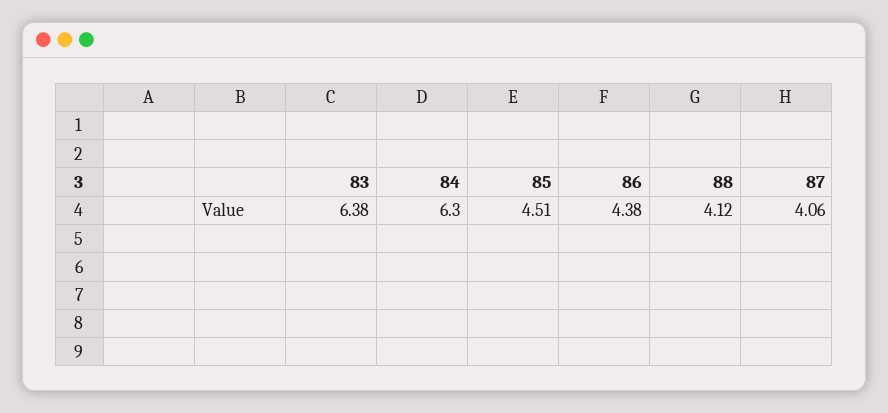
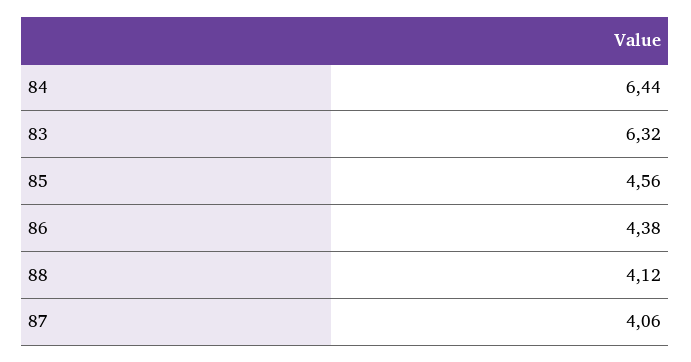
83: 6.38 -> 6.32
84: 6.3 -> 6.44
85: 4.51 -> 4.56

